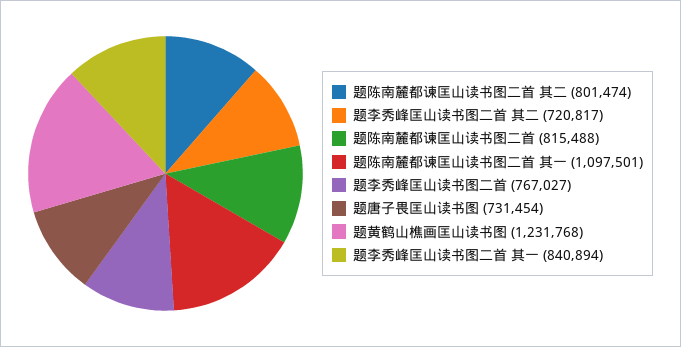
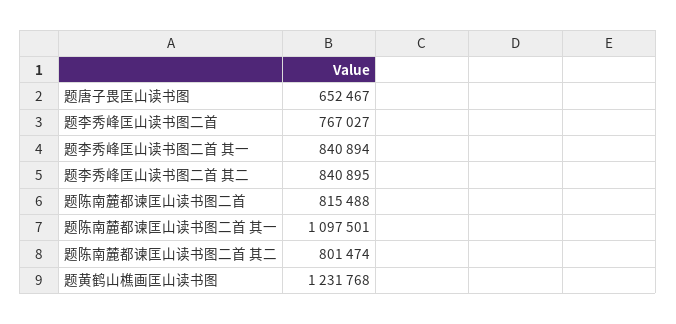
题李秀峰匡山读书图二首 其二: 720817 -> 840895
题唐子畏匡山读书图: 731454 -> 652467

